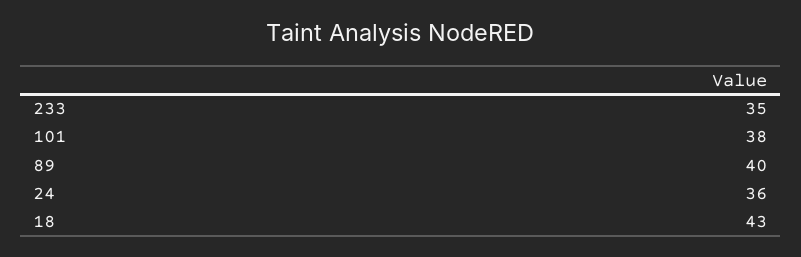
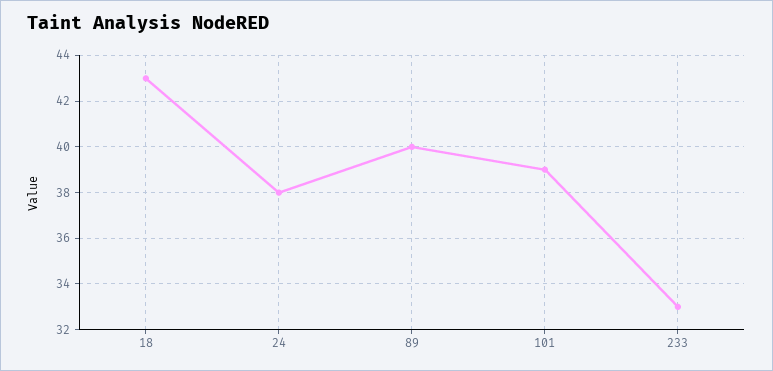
233: 35 -> 33
101: 38 -> 39
24: 36 -> 38

